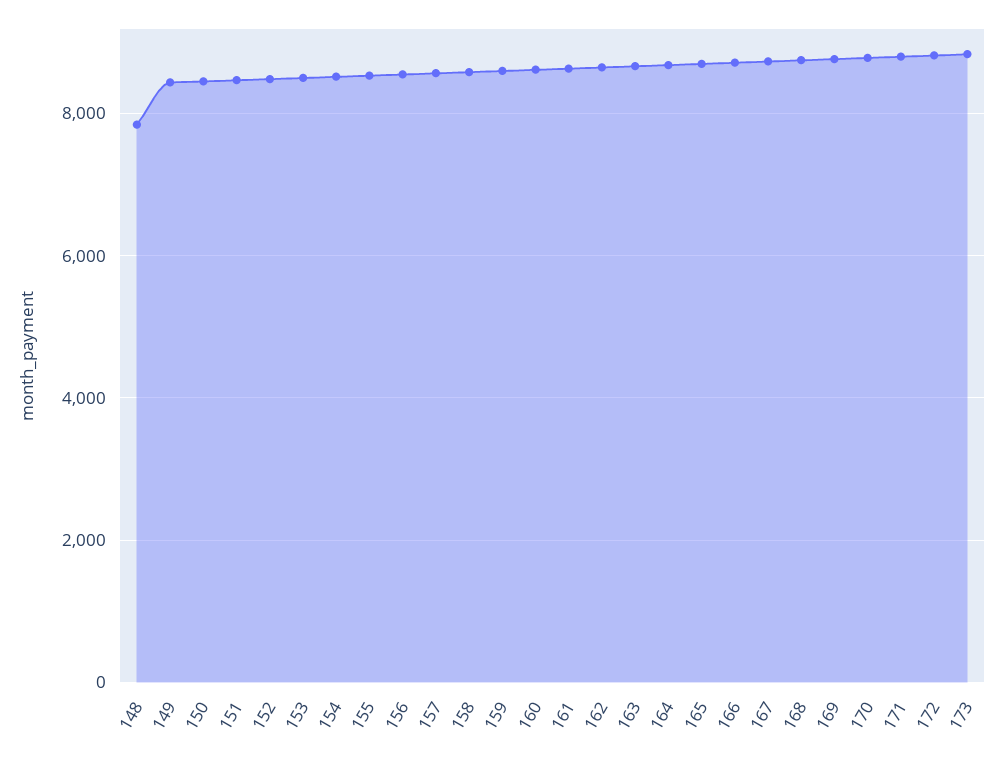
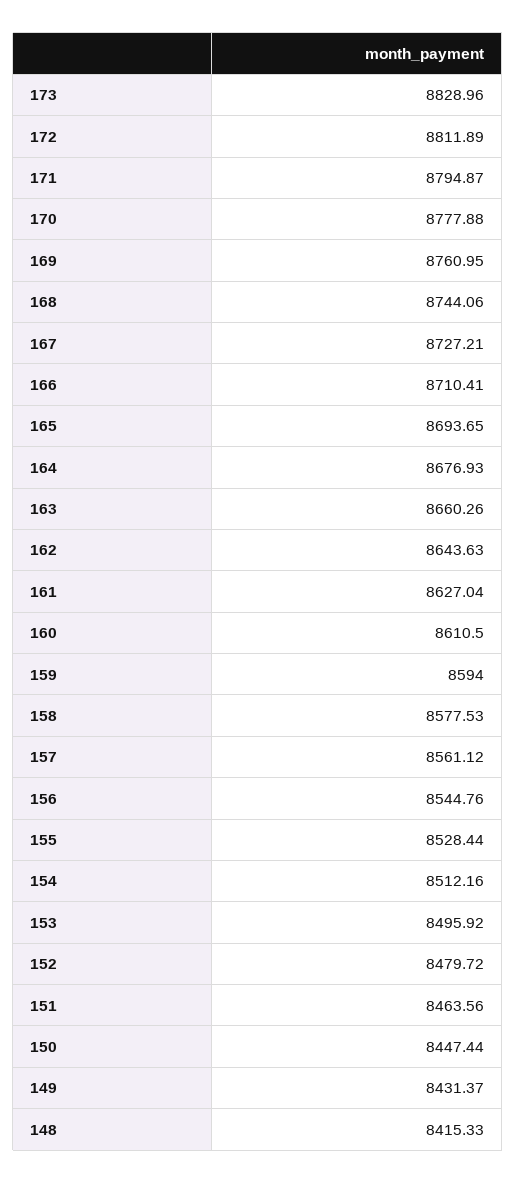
148: 7800 -> 8415.33

